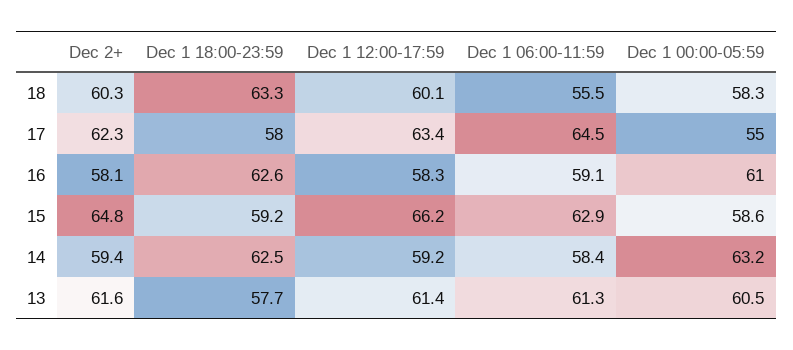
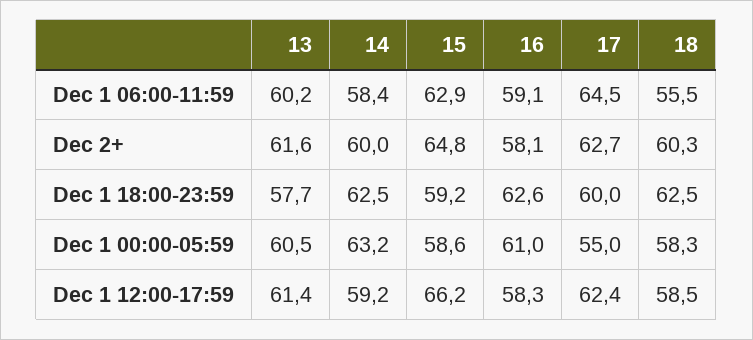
Dec 1 18:00-23:59, 18: 63.3 -> 62.5
Dec 1 12:00-17:59, 18: 60.1 -> 58.5
Dec 2+, 17: 62.3 -> 62.7
Dec 1 18:00-23:59, 17: 58 -> 60
Dec 1 12:00-17:59, 17: 63.4 -> 62.4
Dec 2+, 14: 59.4 -> 60
Dec 1 06:00-11:59, 13: 61.3 -> 60.2

